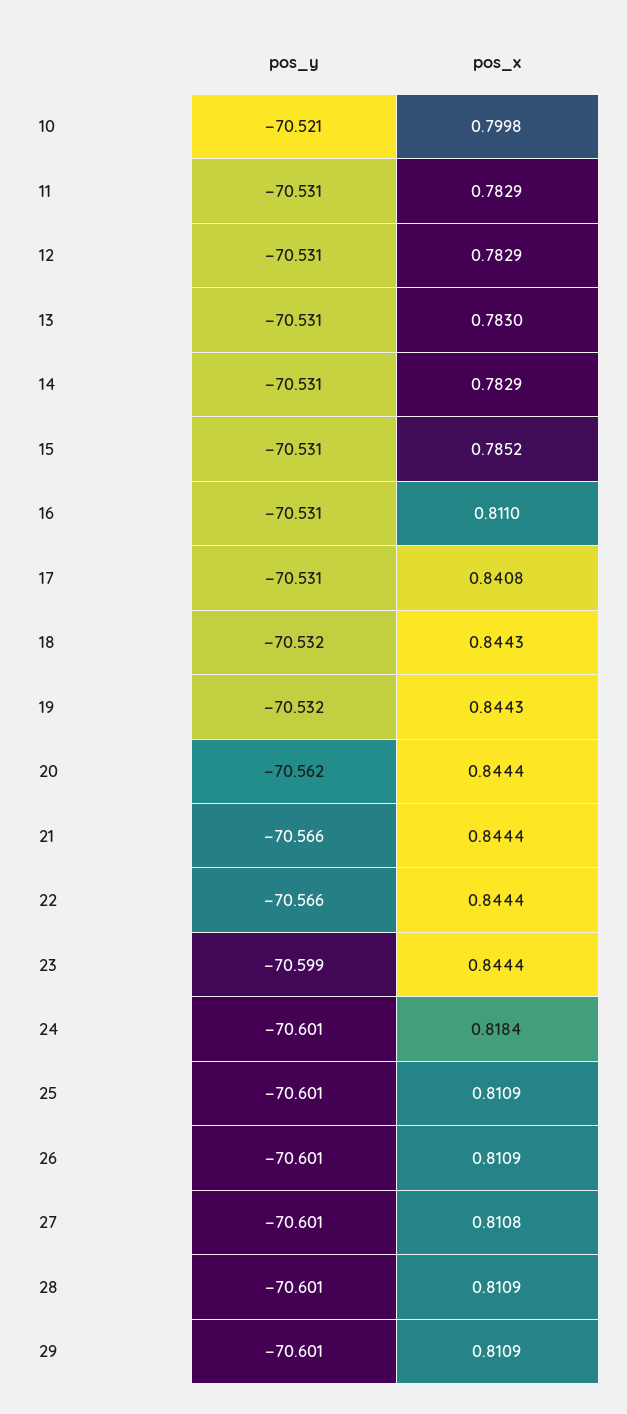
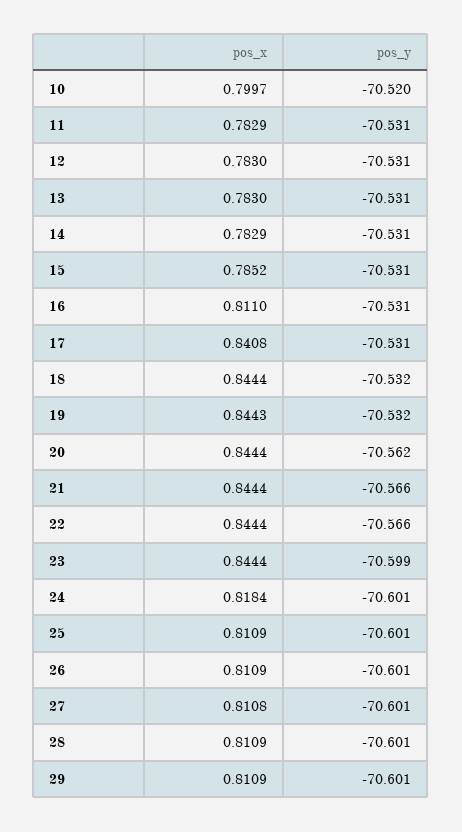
pos_y, 10: -70.521 -> -70.52
pos_x, 10: 0.7998 -> 0.7997
pos_x, 12: 0.7829 -> 0.783
pos_x, 18: 0.8443 -> 0.8444

